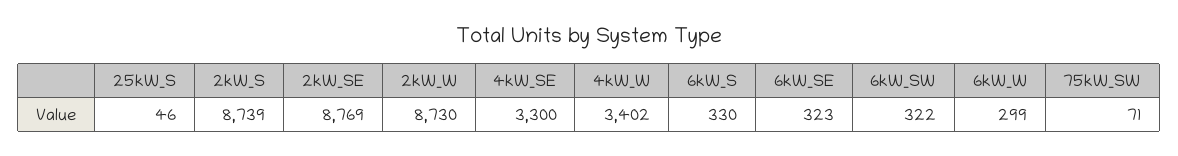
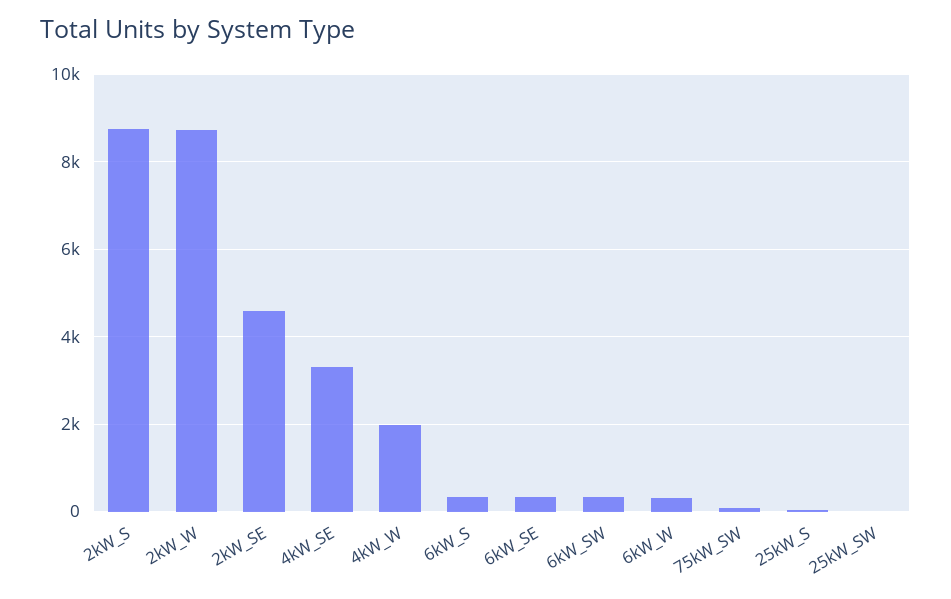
2kW_SE: 8769 -> 4600
4kW_W: 3402 -> 2000
25kW_SW: none -> 0

